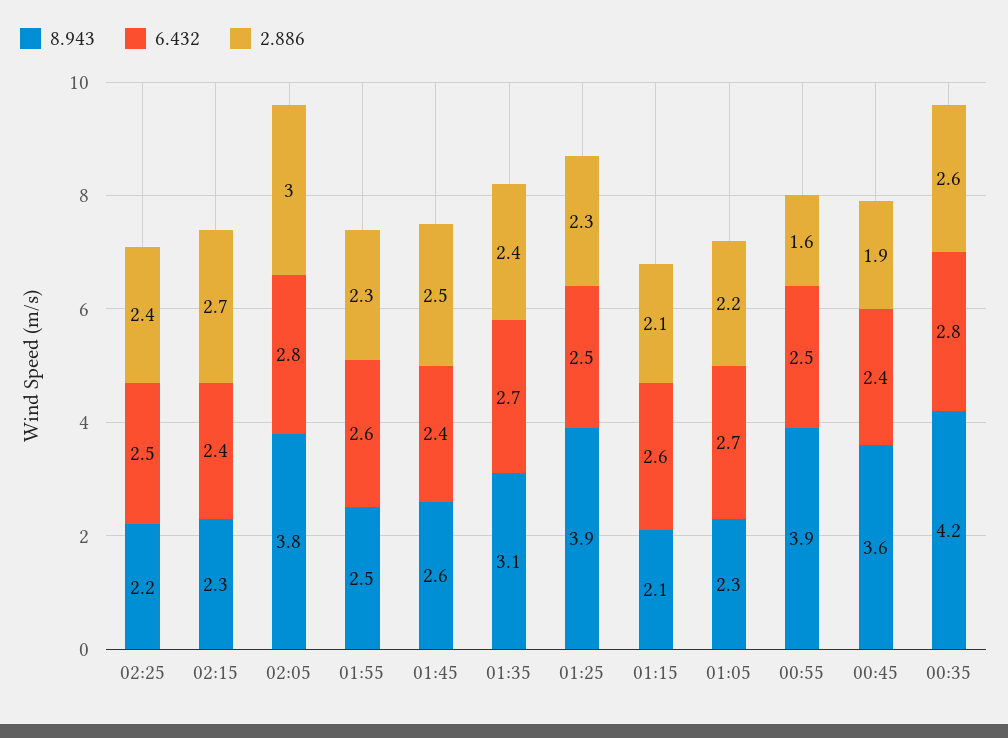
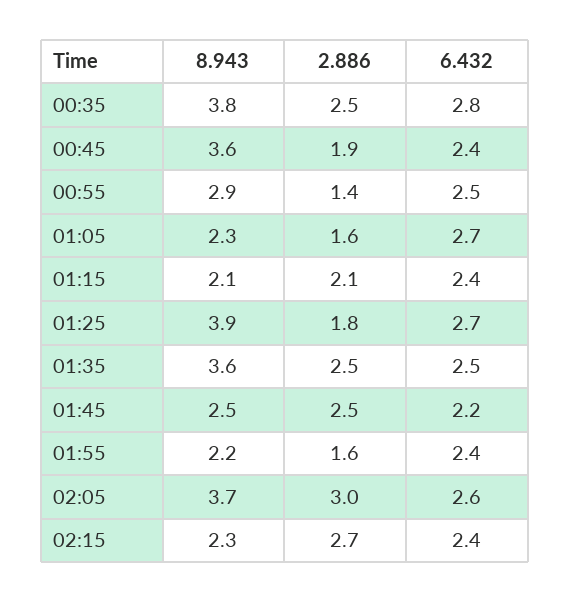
8.943, 02:25: 2.2 -> none
6.432, 02:25: 2.5 -> none
2.886, 02:25: 2.4 -> none
8.943, 02:05: 3.8 -> 3.7
6.432, 02:05: 2.8 -> 2.6
8.943, 01:55: 2.5 -> 2.2
6.432, 01:55: 2.6 -> 2.4
2.886, 01:55: 2.3 -> 1.6
8.943, 01:45: 2.6 -> 2.5
6.432, 01:45: 2.4 -> 2.2
8.943, 01:35: 3.1 -> 3.6
6.432, 01:35: 2.7 -> 2.5
2.886, 01:35: 2.4 -> 2.5
6.432, 01:25: 2.5 -> 2.7
2.886, 01:25: 2.3 -> 1.8
6.432, 01:15: 2.6 -> 2.4
2.886, 01:05: 2.2 -> 1.6
8.943, 00:55: 3.9 -> 2.9
2.886, 00:55: 1.6 -> 1.4
8.943, 00:35: 4.2 -> 3.8
2.886, 00:35: 2.6 -> 2.5

